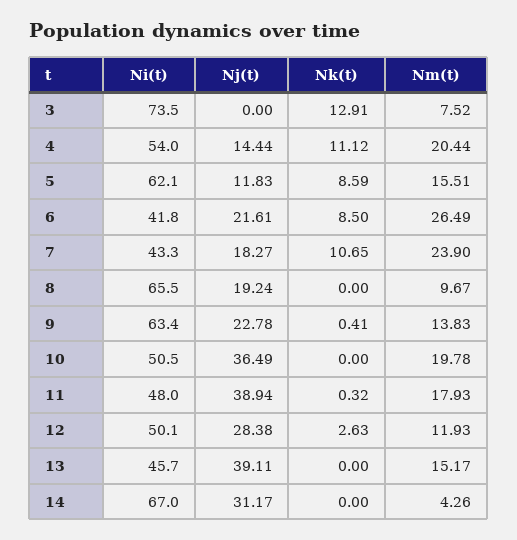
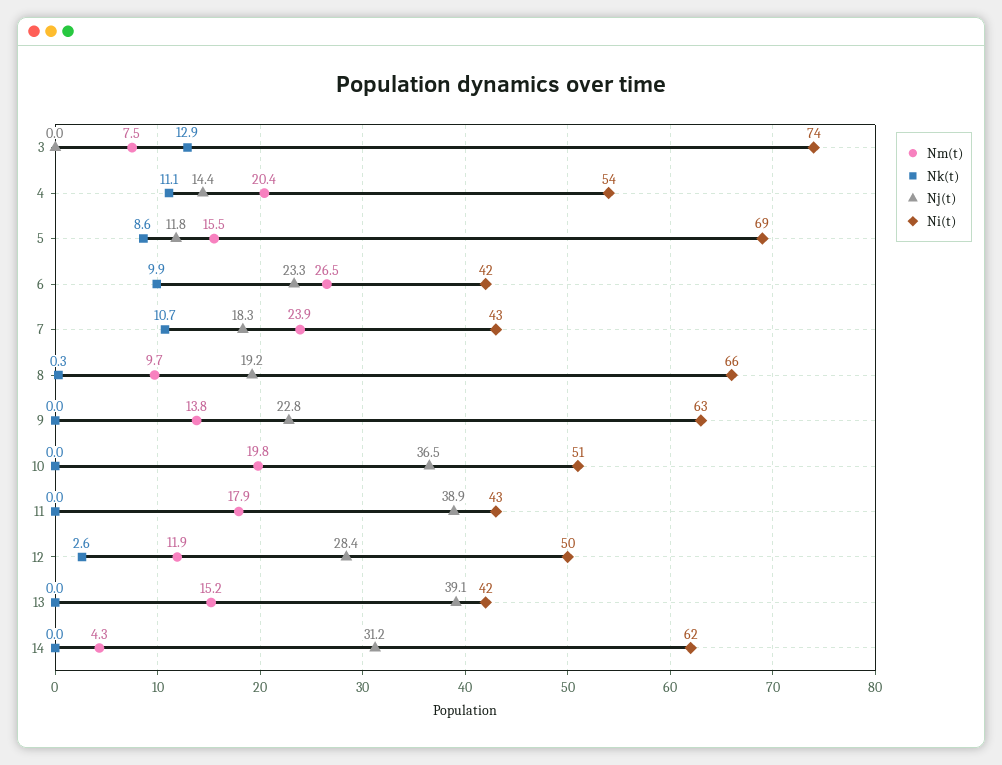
Ni(t), 5: 62.1 -> 69
Nj(t), 6: 21.61 -> 23.3
Nk(t), 6: 8.5 -> 9.9
Nk(t), 8: 0 -> 0.3
Nk(t), 9: 0.41 -> 0
Ni(t), 11: 48 -> 43
Nk(t), 11: 0.32 -> 0
Ni(t), 13: 45.7 -> 42
Ni(t), 14: 67 -> 62

